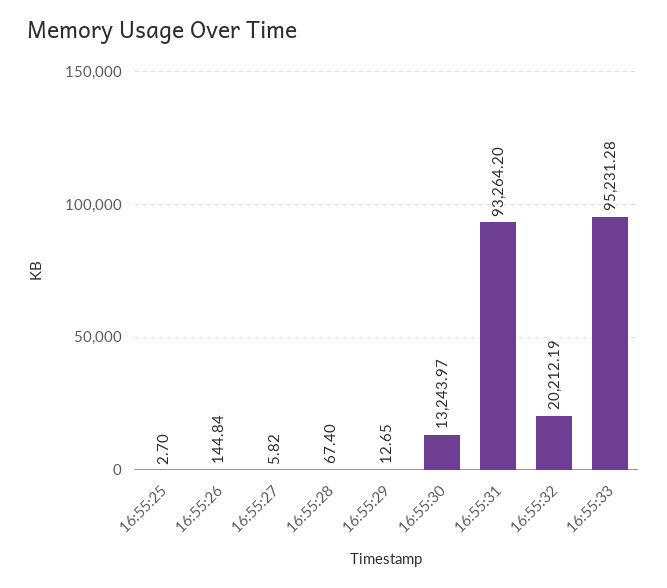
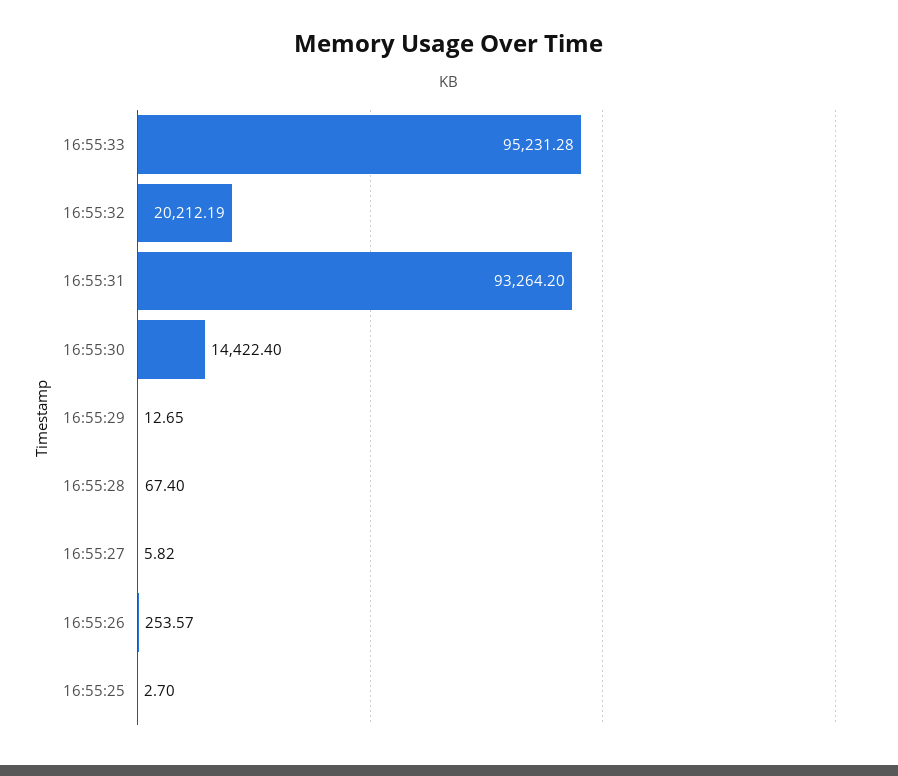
16:55:26: 144.84 -> 253.57
16:55:30: 13243.97 -> 14422.4

